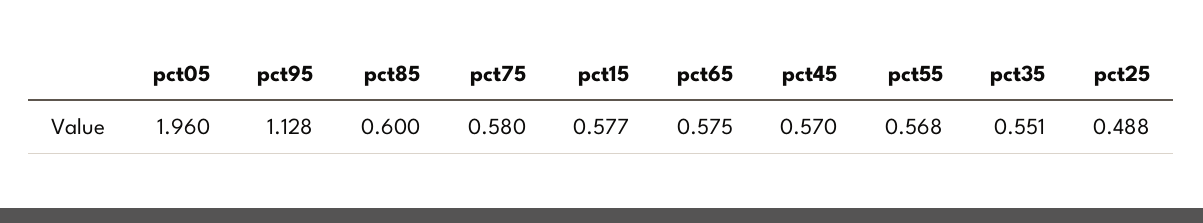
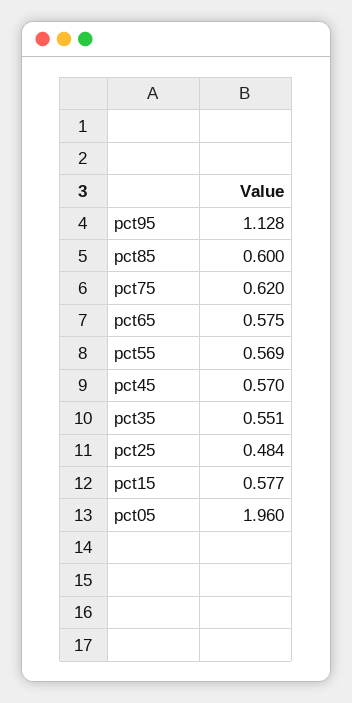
pct75: 0.58 -> 0.62
pct55: 0.568 -> 0.569
pct25: 0.488 -> 0.484

